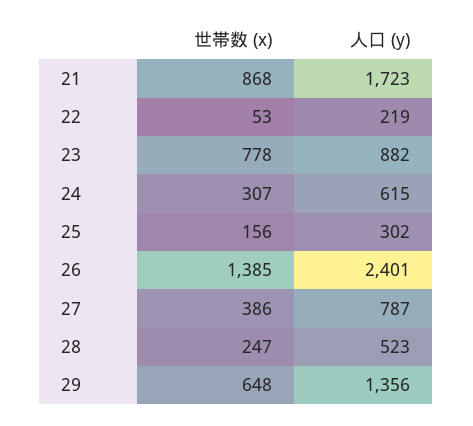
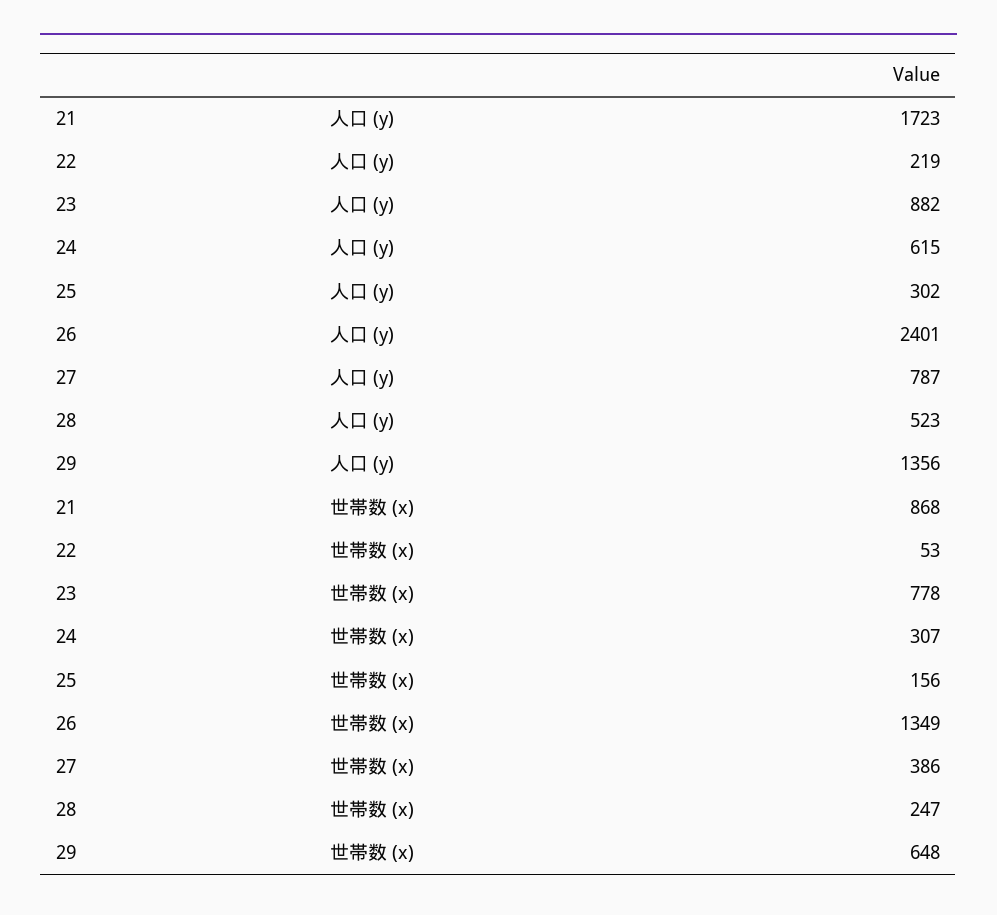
世帯数 (x), 26: 1385 -> 1349

